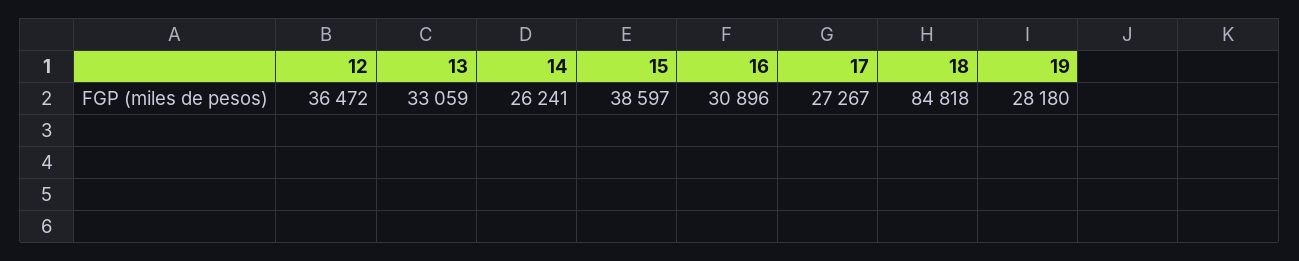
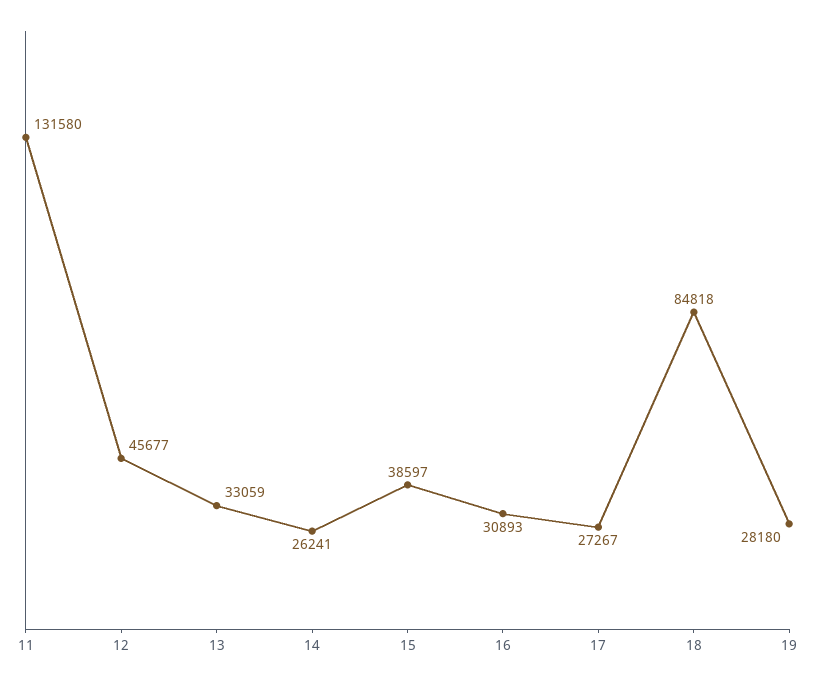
12: 36472 -> 45677
16: 30896 -> 30893
11: none -> 131580

